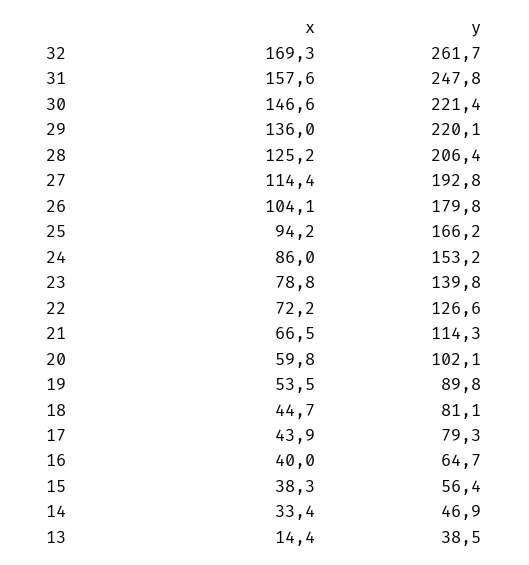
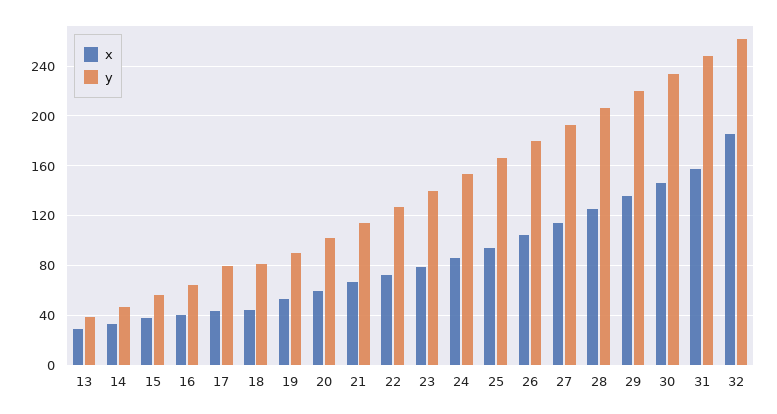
x, 32: 169.3 -> 185
y, 30: 221.4 -> 235
x, 13: 14.4 -> 30

